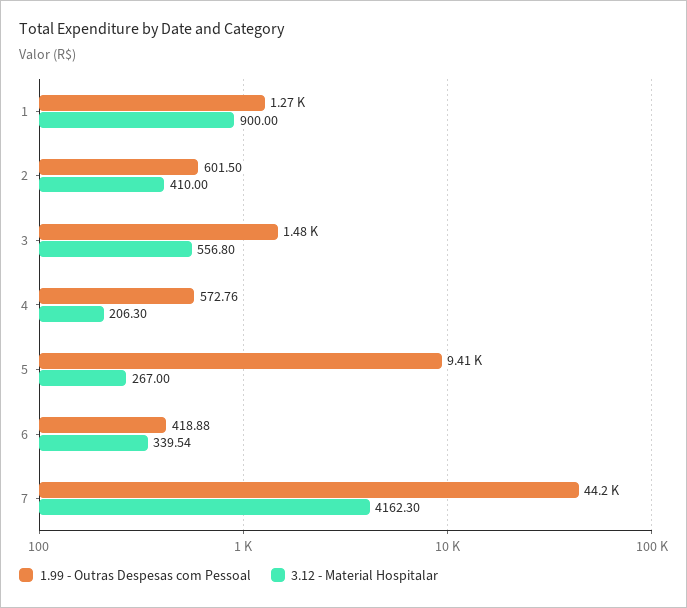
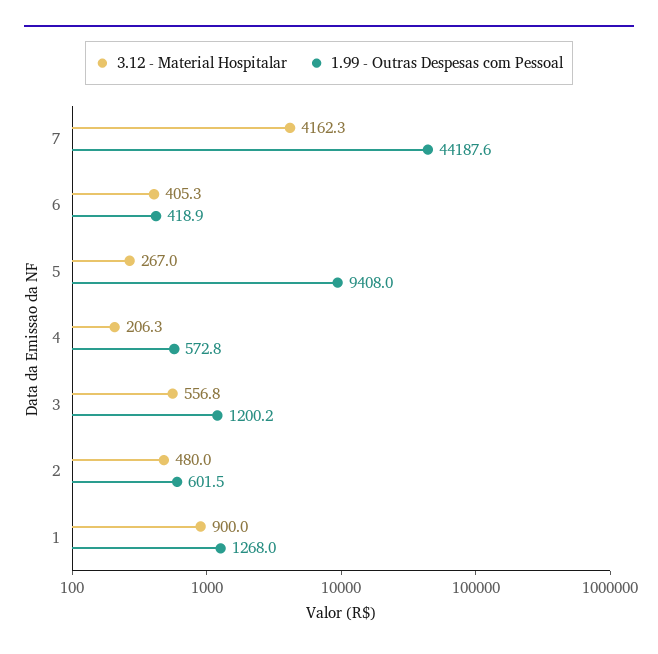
3.12 - Material Hospitalar, 2: 410 -> 480
1.99 - Outras Despesas com Pessoal, 3: 1480 -> 1200.2
3.12 - Material Hospitalar, 6: 339.54 -> 405.3

